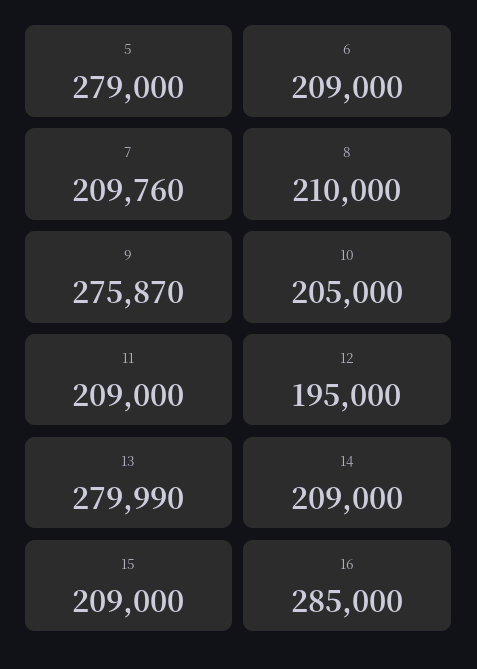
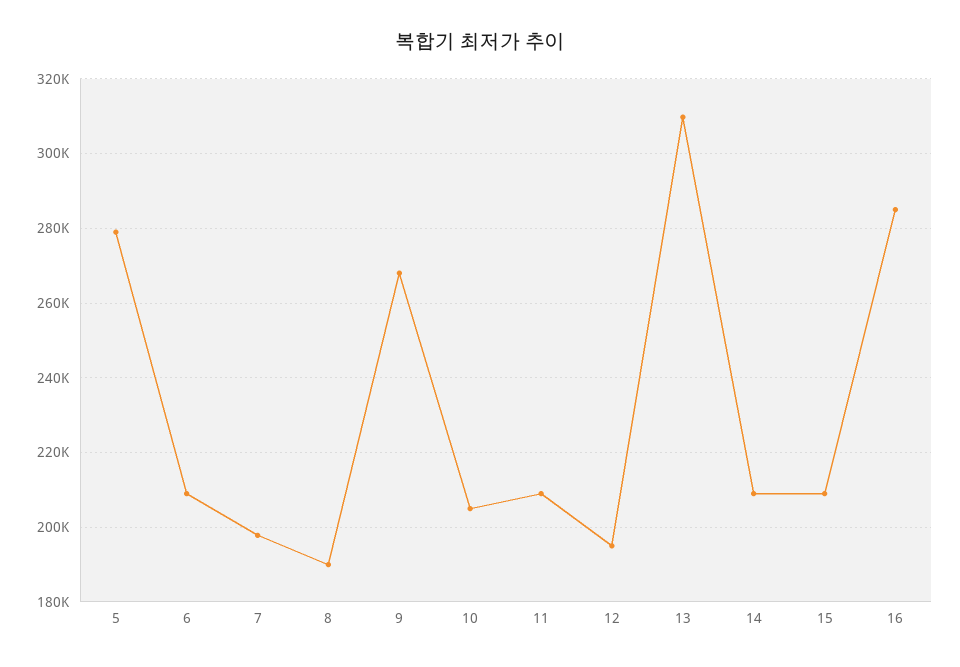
7: 209760 -> 198000
8: 210000 -> 190000
9: 275870 -> 268000
13: 279990 -> 310000

